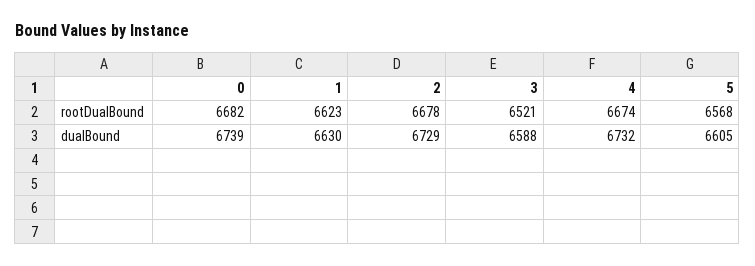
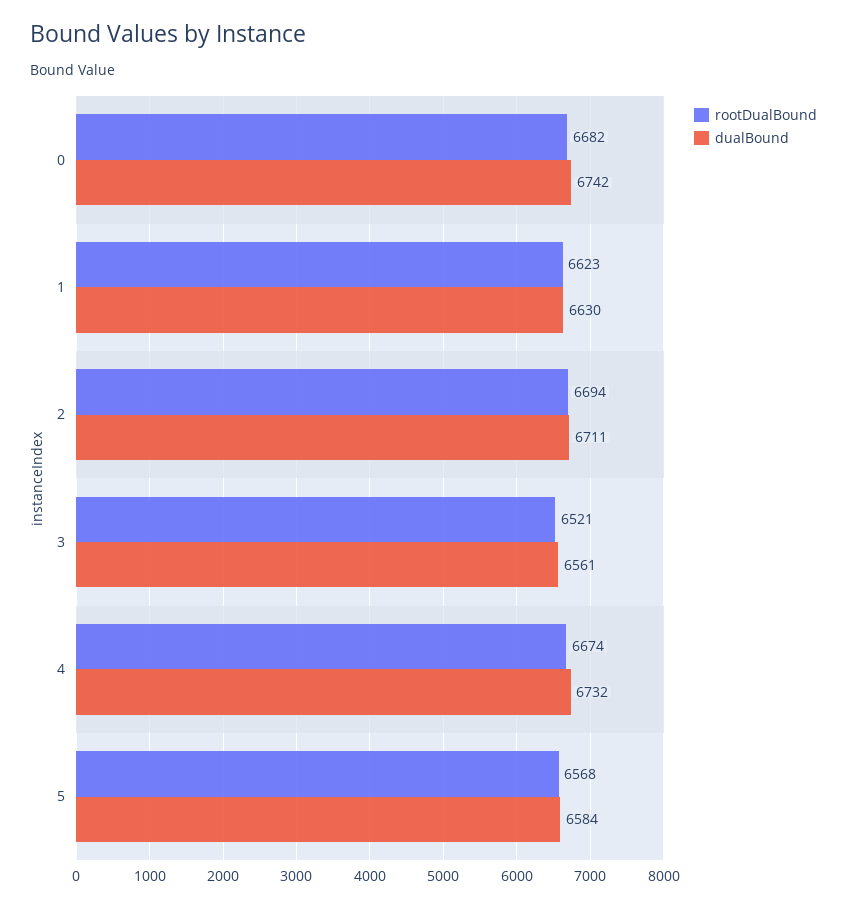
rootDualBound, 2: 6678 -> 6694
dualBound, 0: 6739 -> 6742
dualBound, 2: 6729 -> 6711
dualBound, 3: 6588 -> 6561
dualBound, 5: 6605 -> 6584

